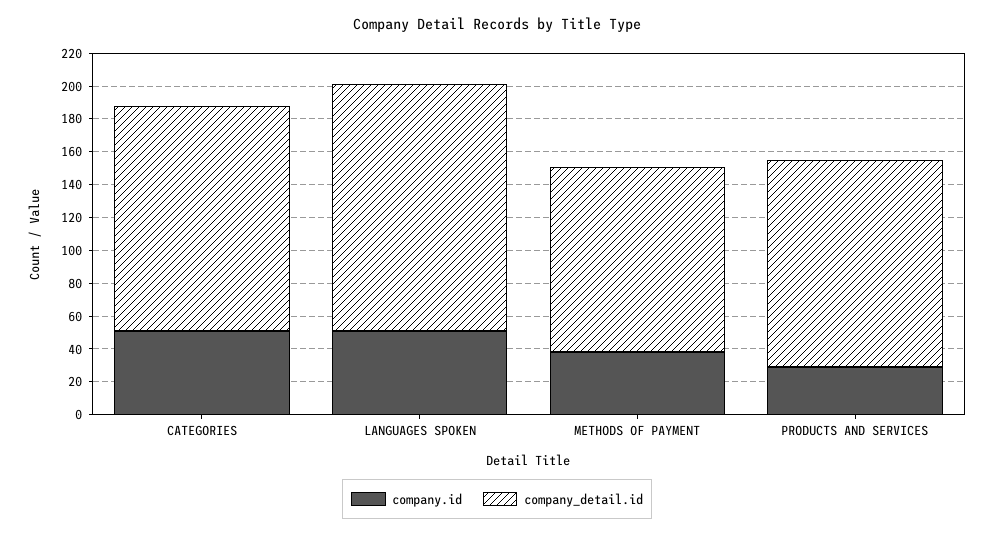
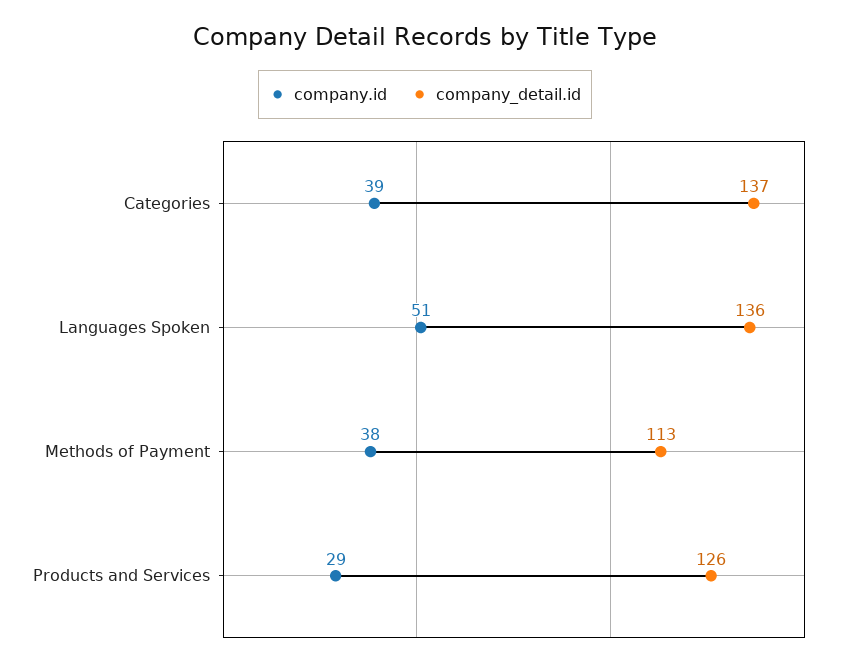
company.id, CATEGORIES: 50 -> 39
company_detail.id, LANGUAGES SPOKEN: 150 -> 136

